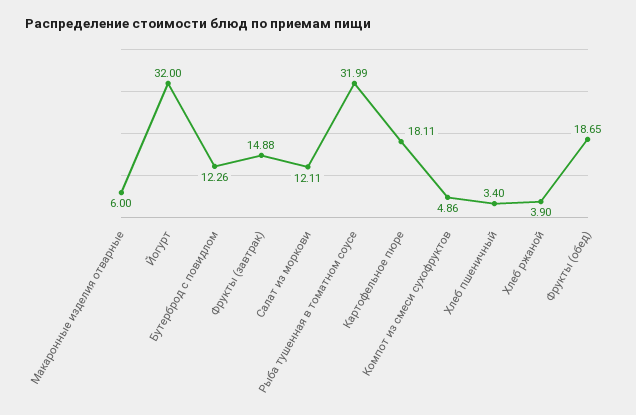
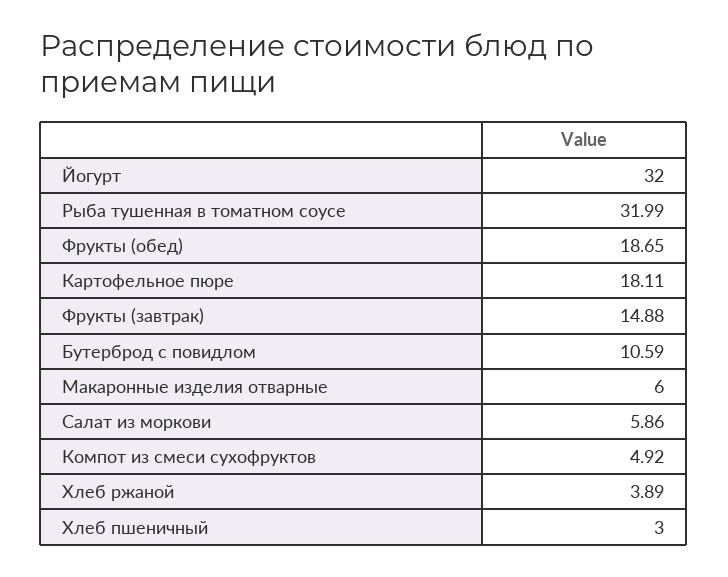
Бутерброд с повидлом: 12.26 -> 10.59
Салат из моркови: 12.11 -> 5.86
Компот из смеси сухофруктов: 4.86 -> 4.92
Хлеб пшеничный: 3.4 -> 3
Хлеб ржаной: 3.9 -> 3.89

